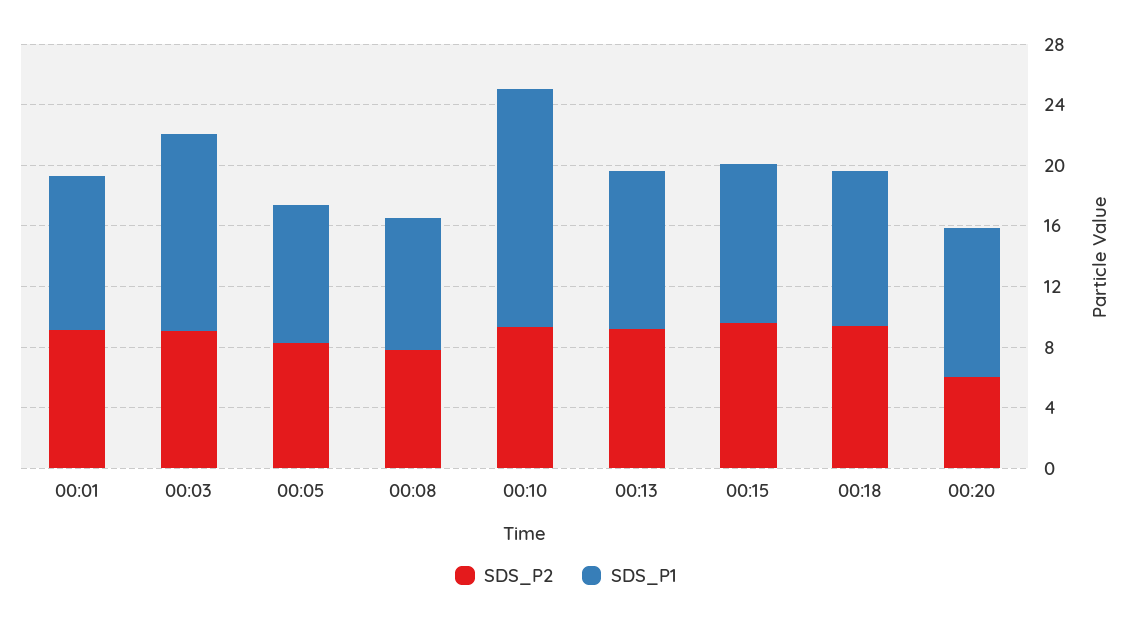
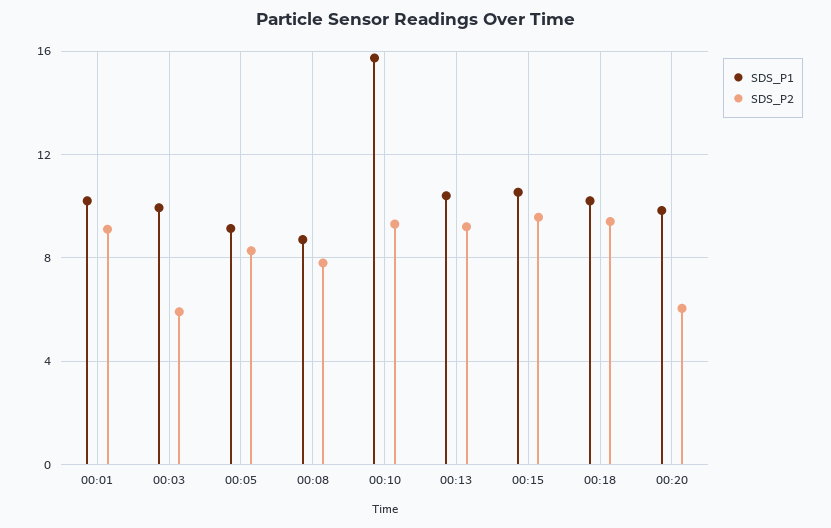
SDS_P2, 00:03: 9 -> 6
SDS_P1, 00:03: 13 -> 10

